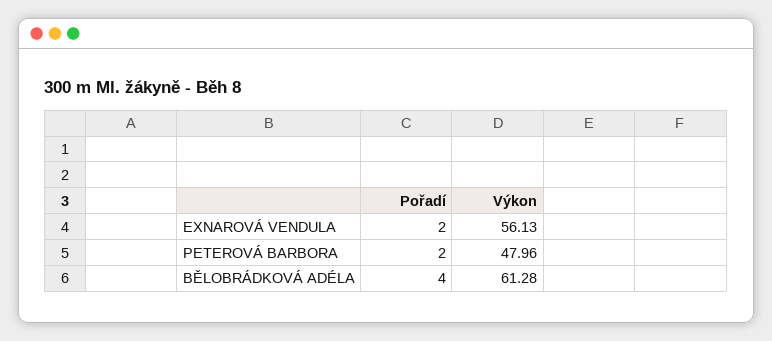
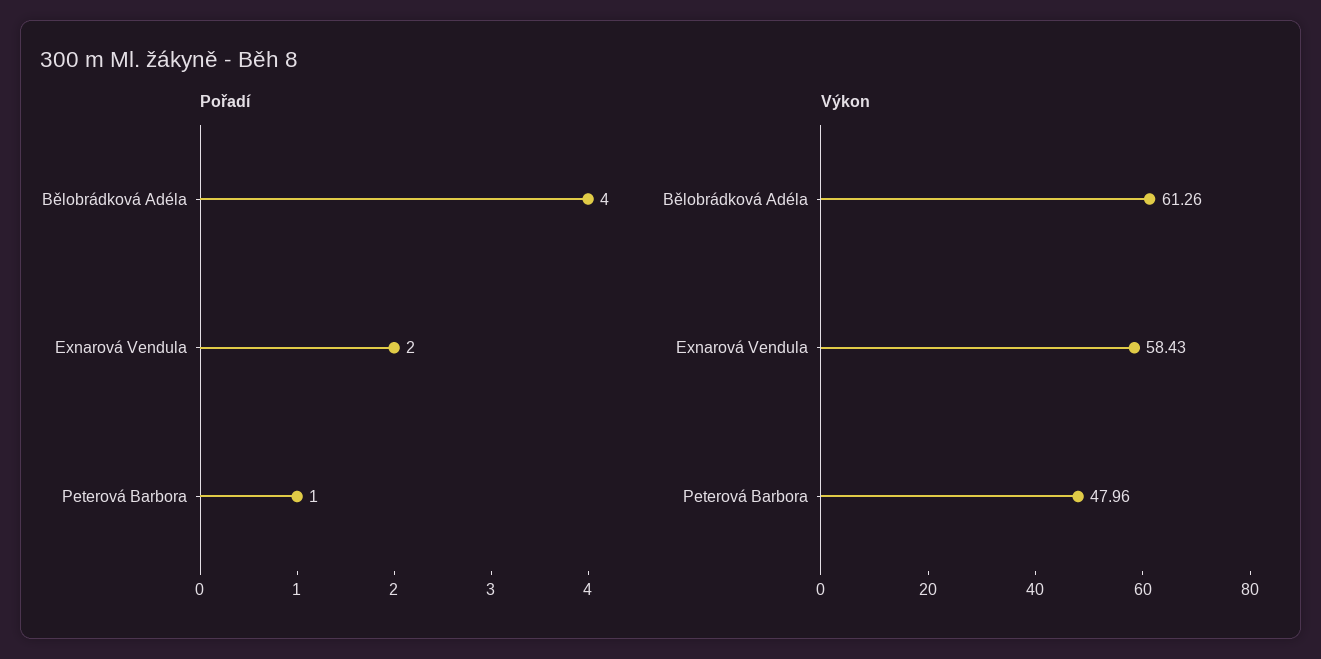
Výkon, EXNAROVÁ VENDULA: 56.13 -> 58.43
Pořadí, PETEROVÁ BARBORA: 2 -> 1
Výkon, BĚLOBRÁDKOVÁ ADÉLA: 61.28 -> 61.26

